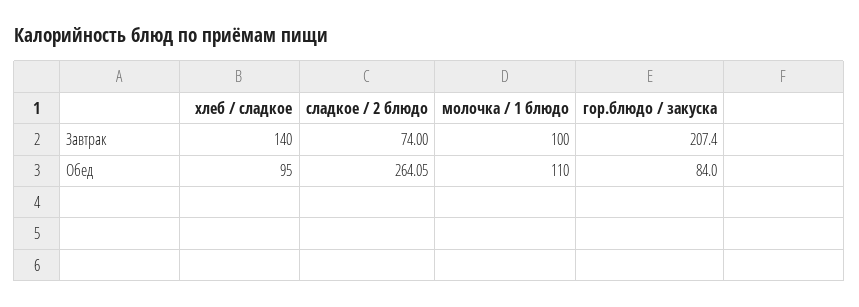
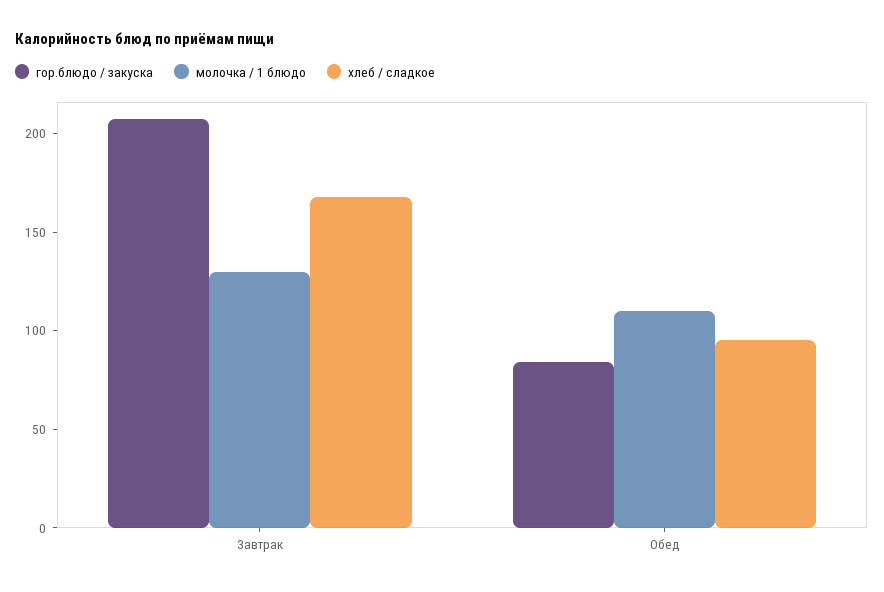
хлеб / сладкое, Завтрак: 140 -> 170
сладкое / 2 блюдо, Завтрак: 74 -> none
молочка / 1 блюдо, Завтрак: 100 -> 130
сладкое / 2 блюдо, Обед: 264.05 -> none

